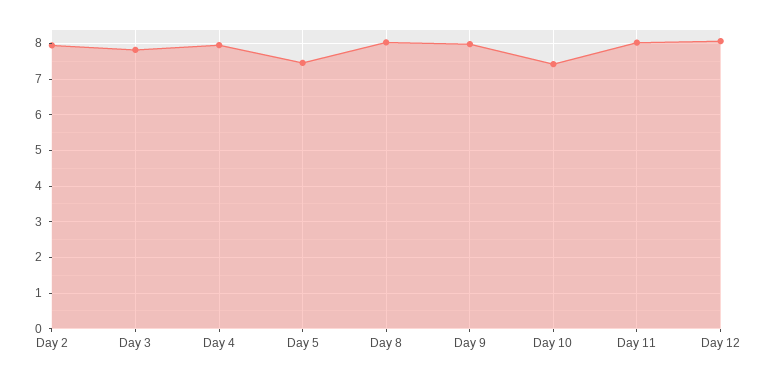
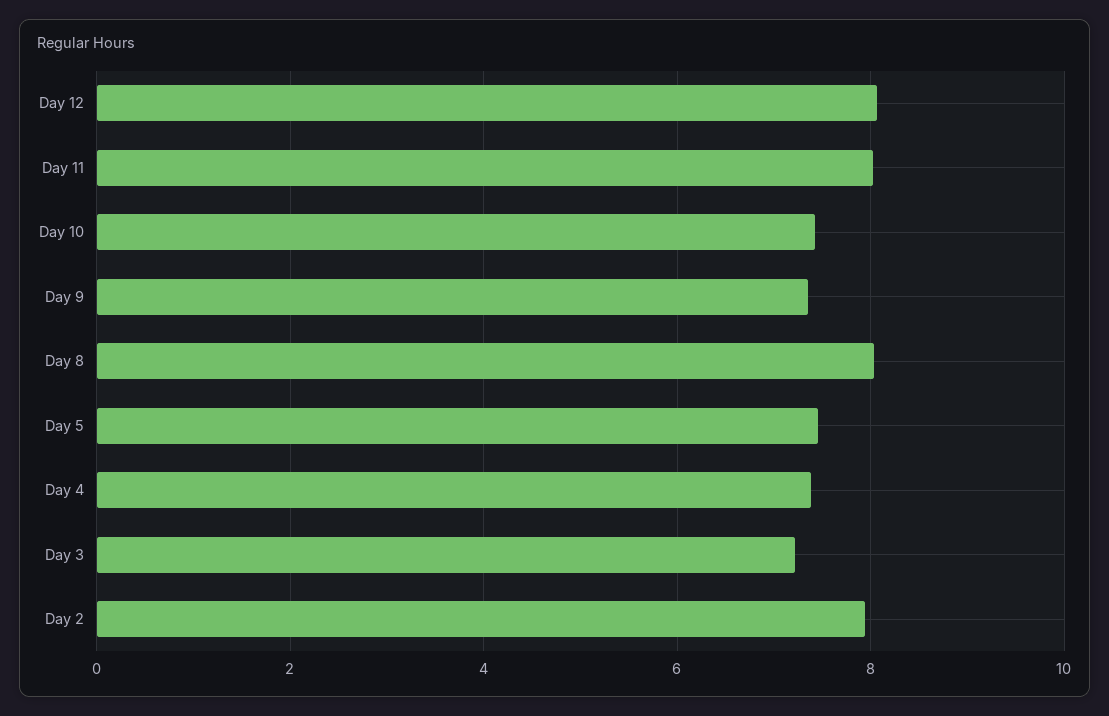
Day 3: 7.8 -> 7.2
Day 4: 8 -> 7.4
Day 9: 8 -> 7.4

